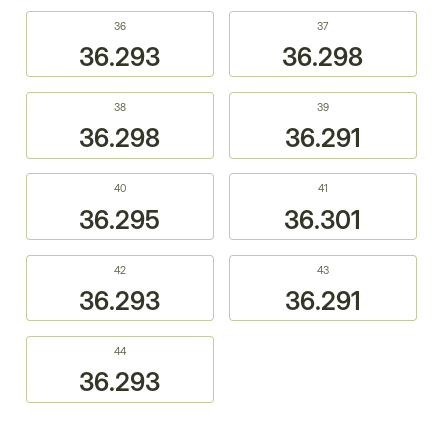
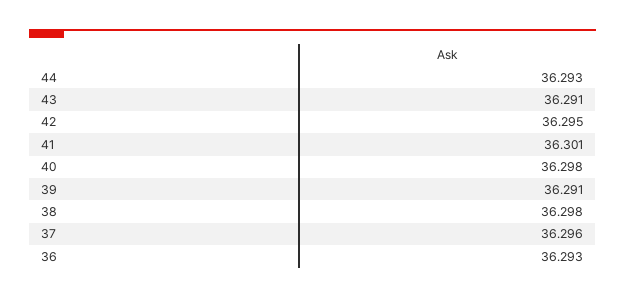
37: 36.298 -> 36.296
40: 36.295 -> 36.298
42: 36.293 -> 36.295

